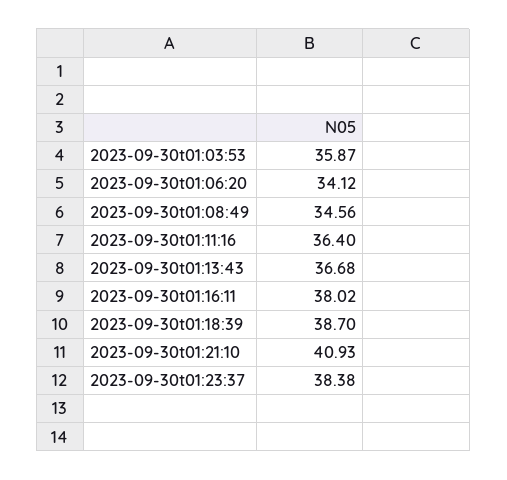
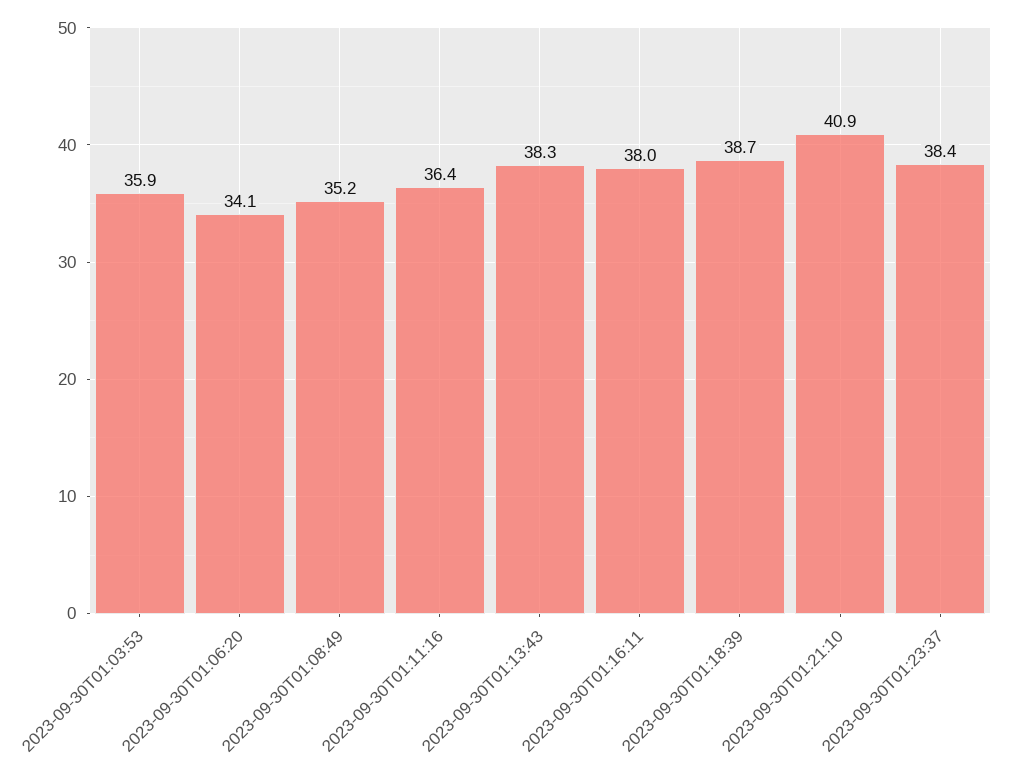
2023-09-30t01:08:49: 34.56 -> 35.2
2023-09-30t01:13:43: 36.68 -> 38.3

